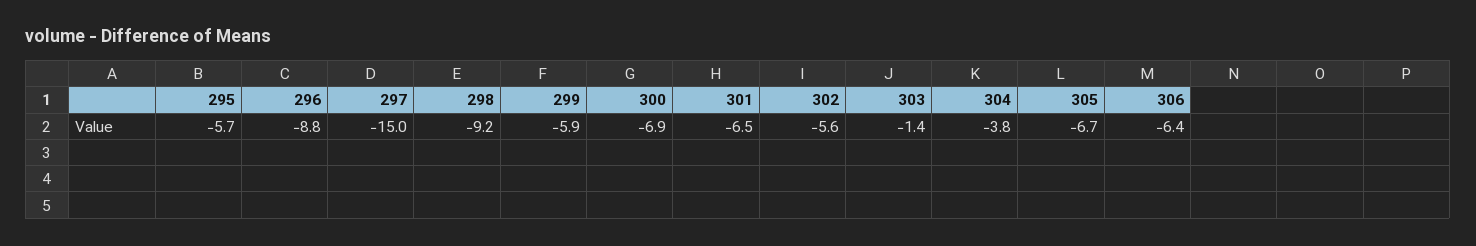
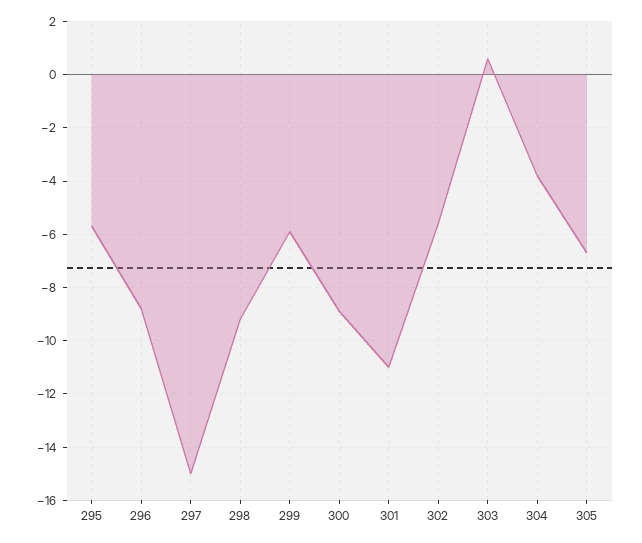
300: -6.9 -> -9
301: -6.5 -> -11
303: -1.4 -> 0.5
306: -6.4 -> none

